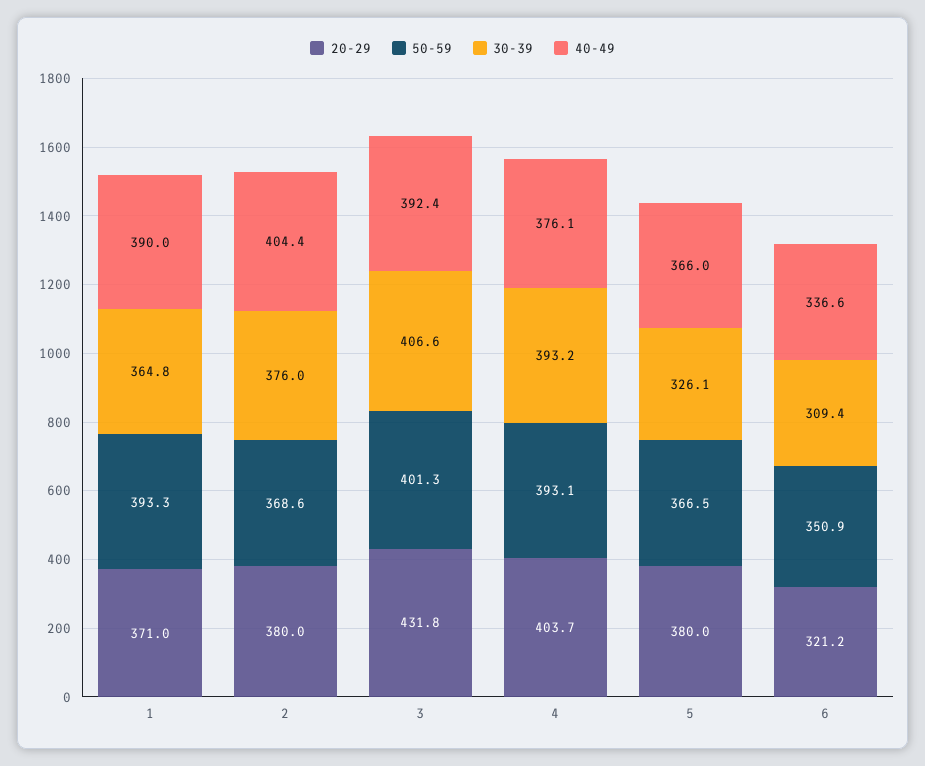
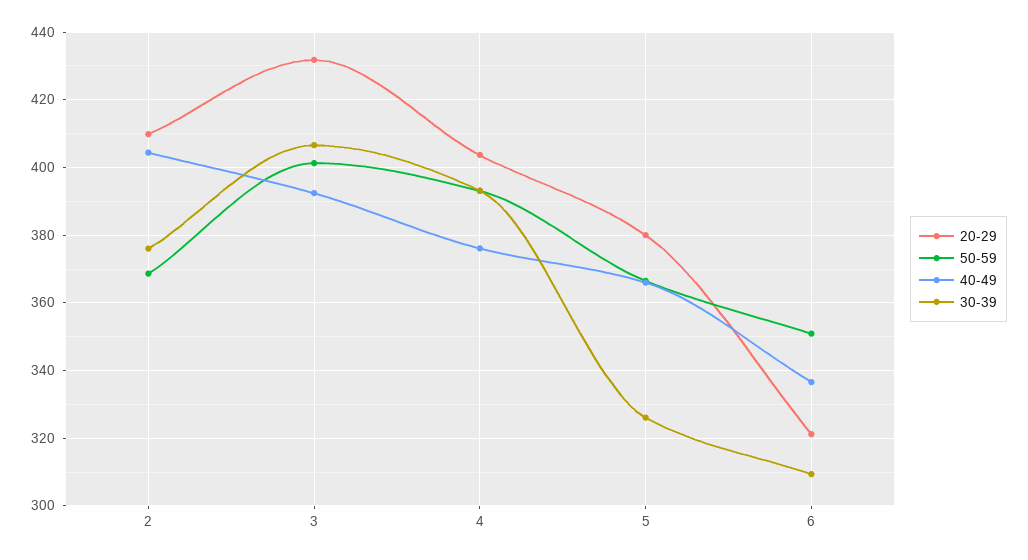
20-29, 1: 371 -> none
50-59, 1: 393.3 -> none
30-39, 1: 364.8 -> none
40-49, 1: 390 -> none
20-29, 2: 380 -> 410

